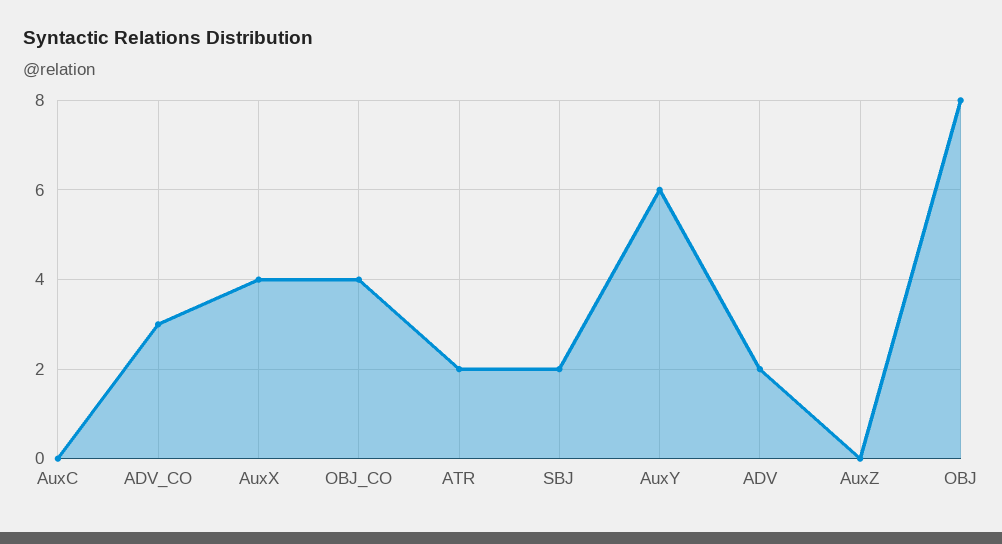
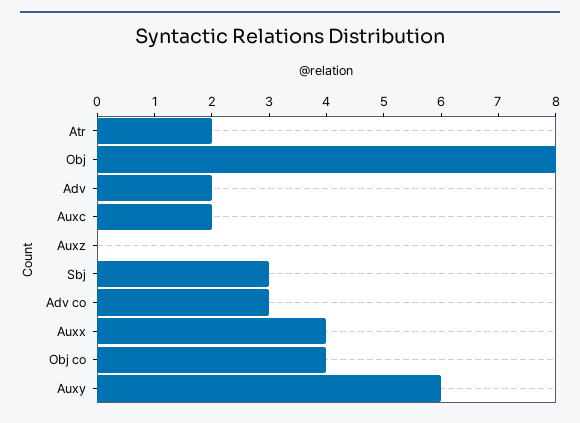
AuxC: 0 -> 2
SBJ: 2 -> 3

